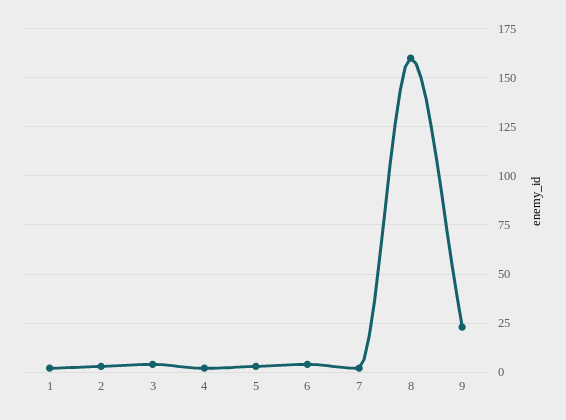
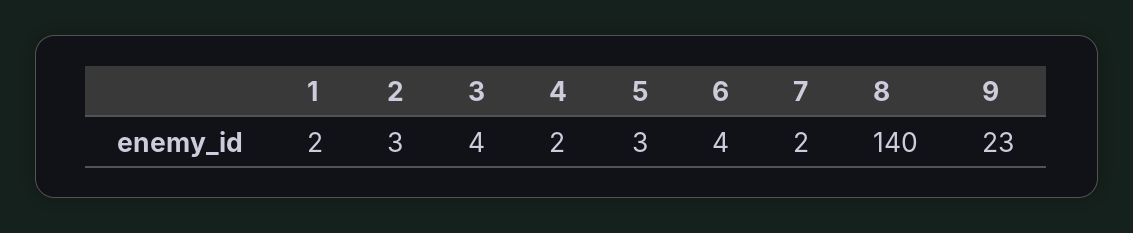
8: 160 -> 140

